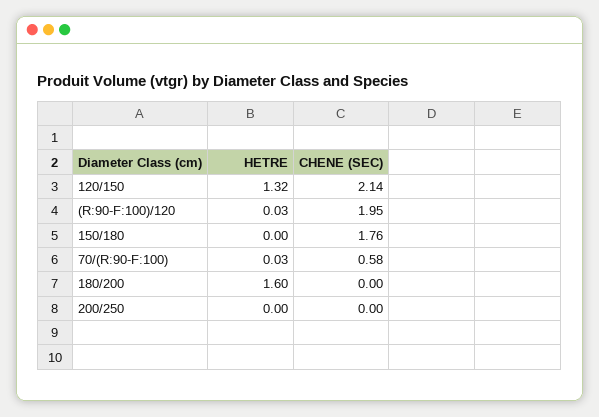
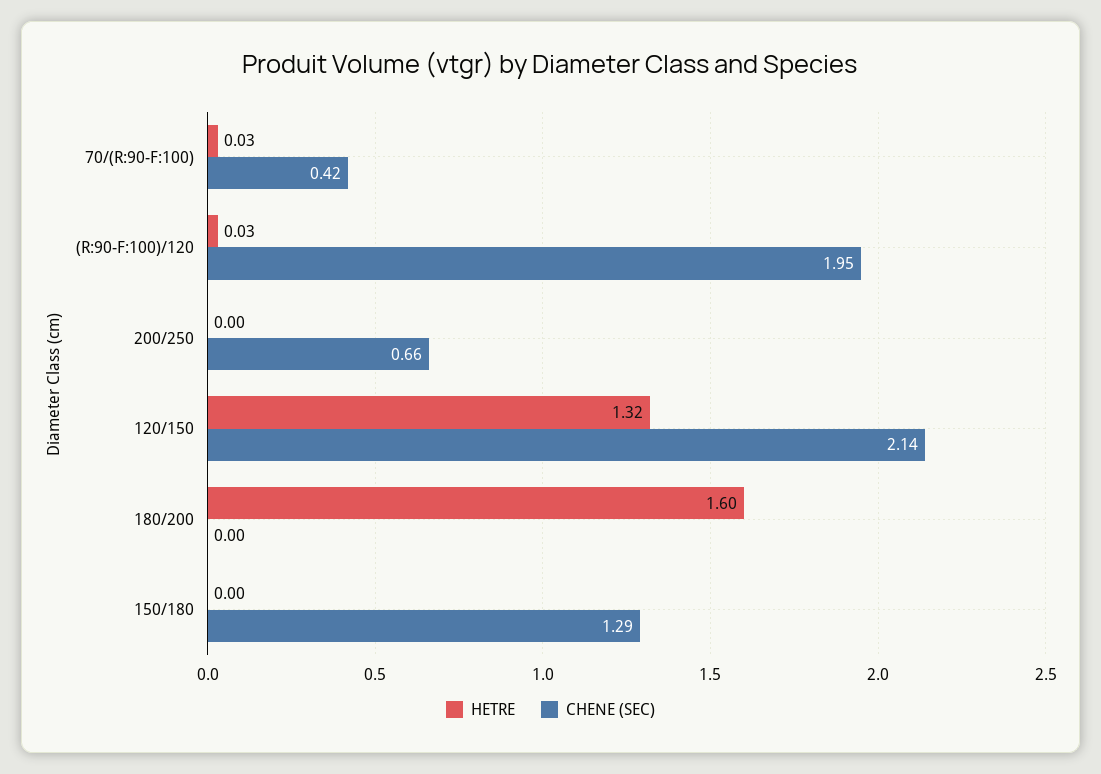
CHENE (SEC), 150/180: 1.76 -> 1.29
CHENE (SEC), 70/(R:90-F:100): 0.58 -> 0.42
CHENE (SEC), 200/250: 0 -> 0.66

